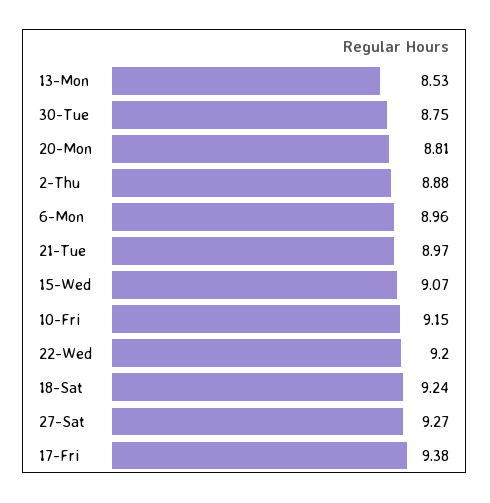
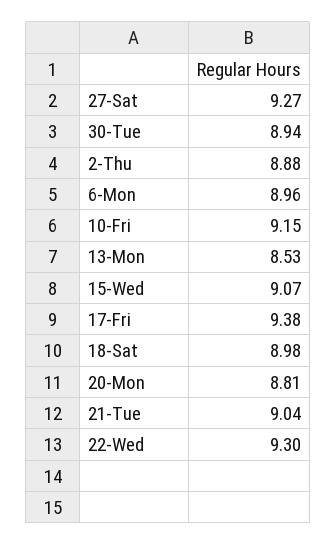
30-Tue: 8.75 -> 8.94
21-Tue: 8.97 -> 9.04
22-Wed: 9.2 -> 9.3
18-Sat: 9.24 -> 8.98

